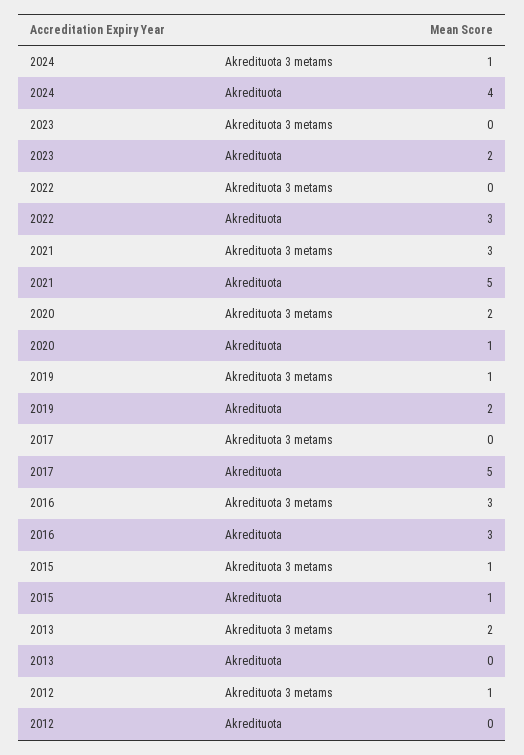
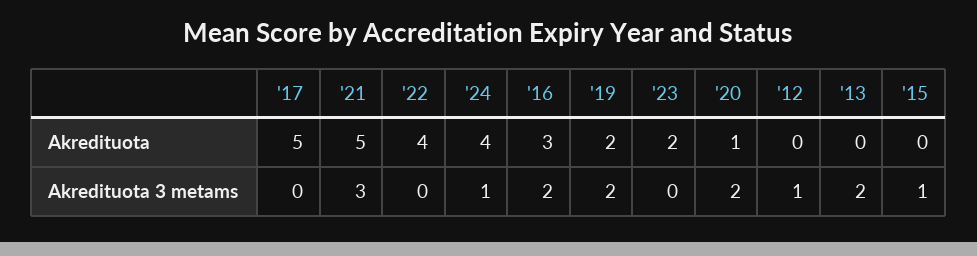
2022, Akredituota: 3 -> 4
2019, Akredituota 3 metams: 1 -> 2
2016, Akredituota 3 metams: 3 -> 2
2015, Akredituota: 1 -> 0

